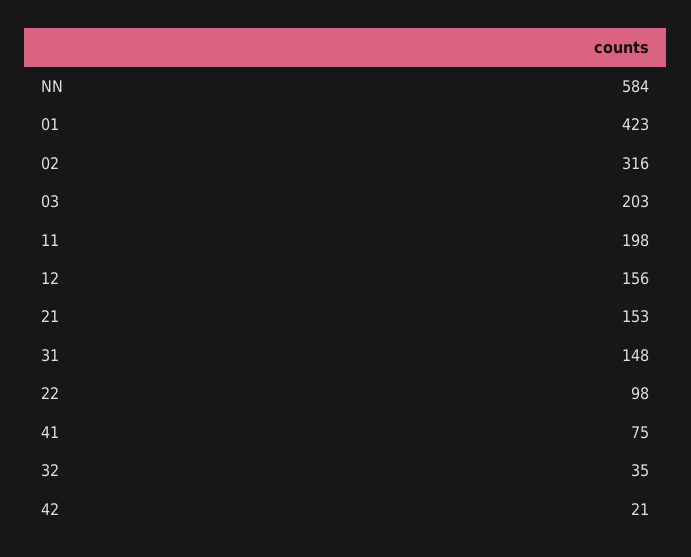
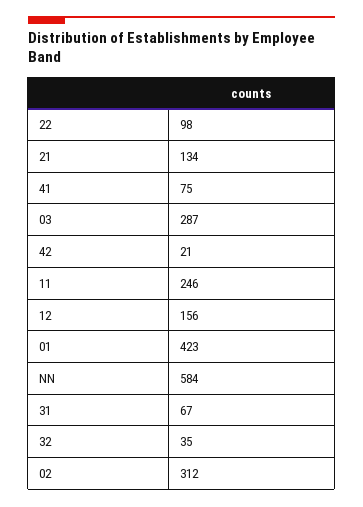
02: 316 -> 312
03: 203 -> 287
11: 198 -> 246
21: 153 -> 134
31: 148 -> 67

